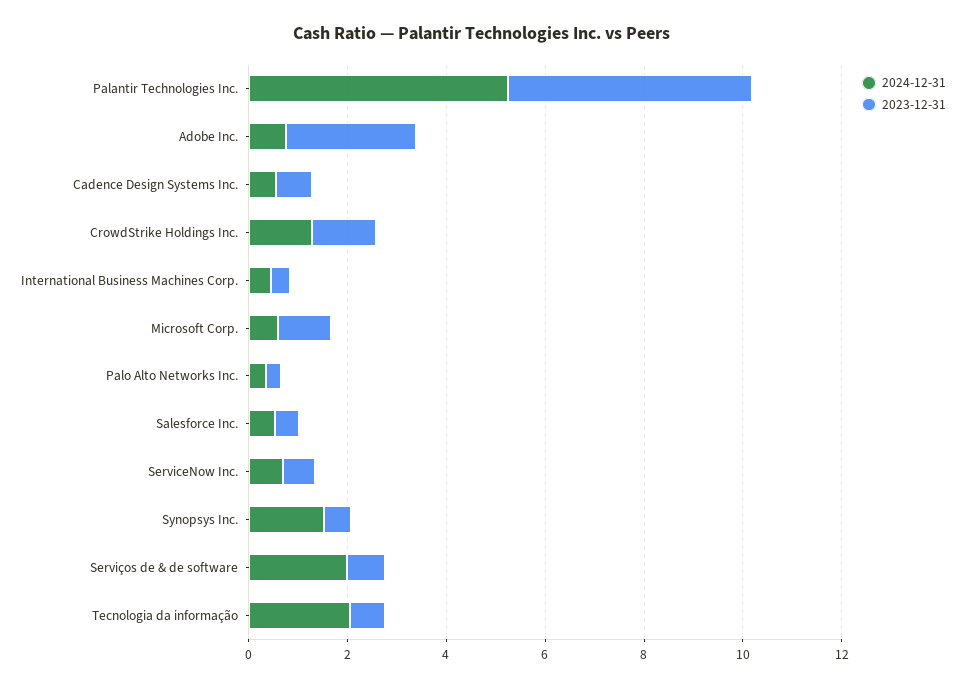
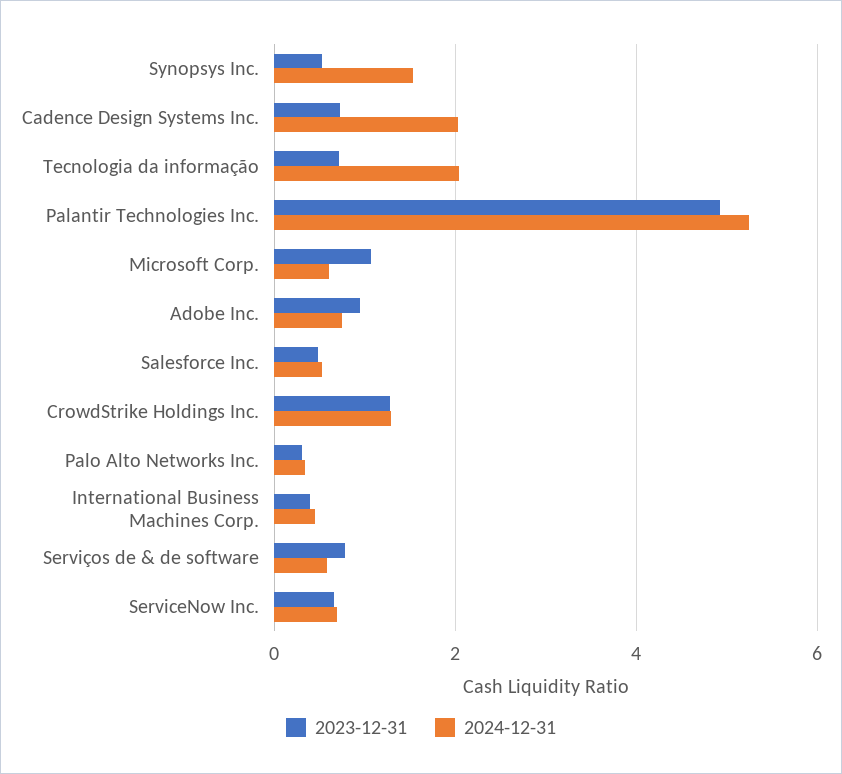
2023-12-31, Adobe Inc.: 2.5 -> 1
2024-12-31, Cadence Design Systems Inc.: 0.5 -> 2
2024-12-31, Serviços de & de software: 2 -> 0.6

